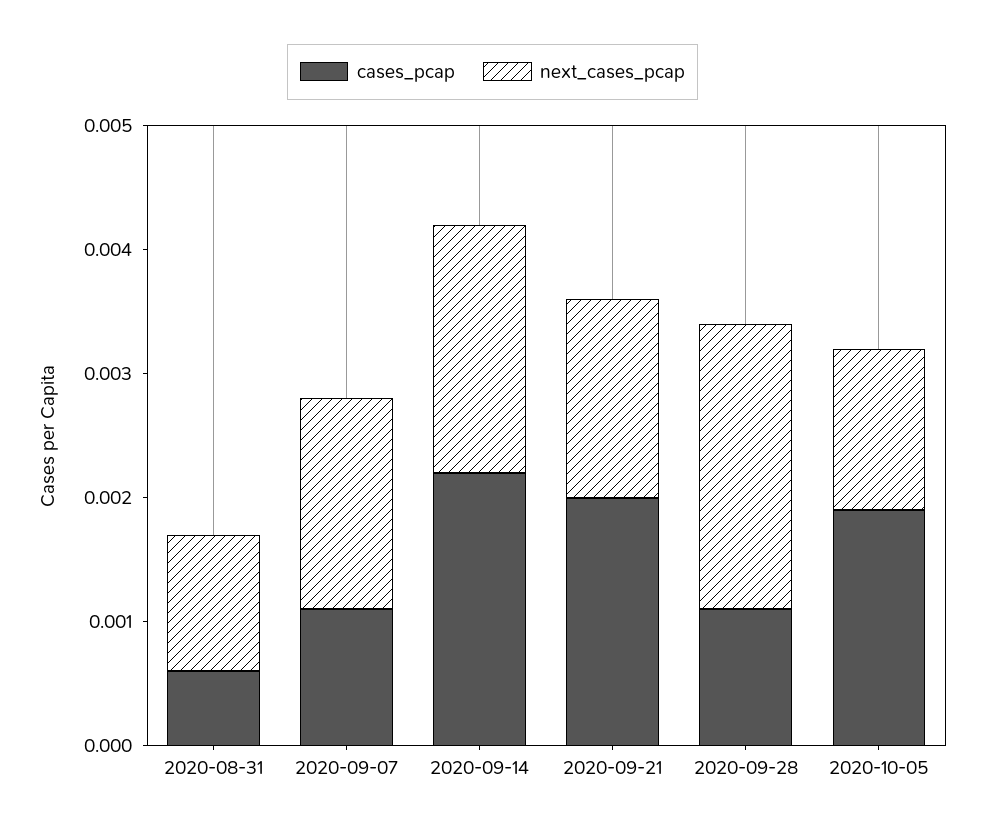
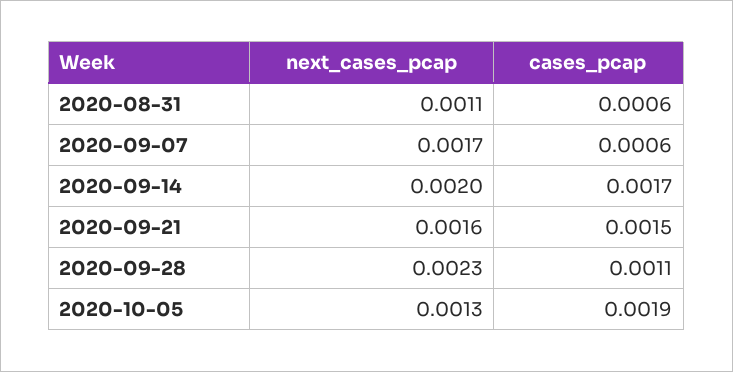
cases_pcap, 2020-09-07: 0.0011 -> 0.0006
cases_pcap, 2020-09-14: 0.0022 -> 0.0017
cases_pcap, 2020-09-21: 0.002 -> 0.0015

